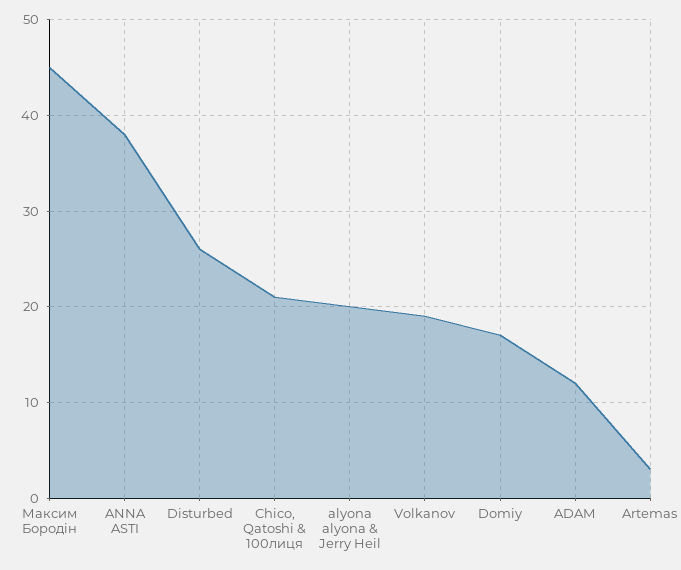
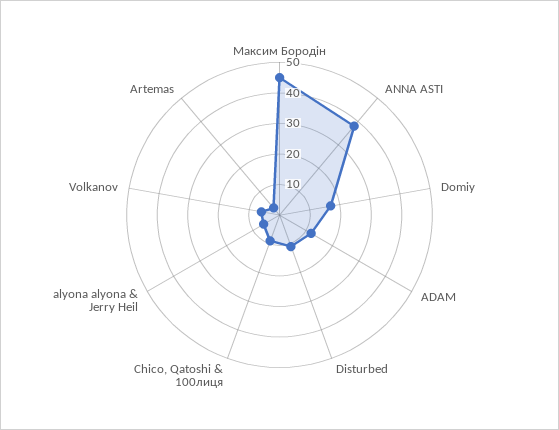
Disturbed: 26 -> 10
Chico, Qatoshi & 100лиця: 21 -> 10
alyona alyona & Jerry Heil: 20 -> 5
Volkanov: 19 -> 5

